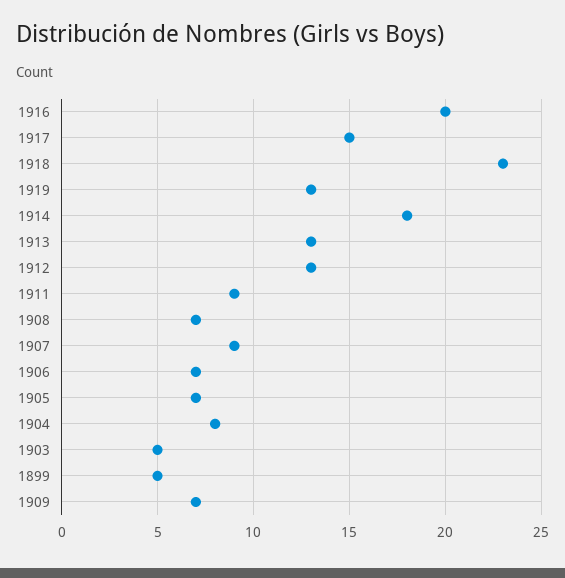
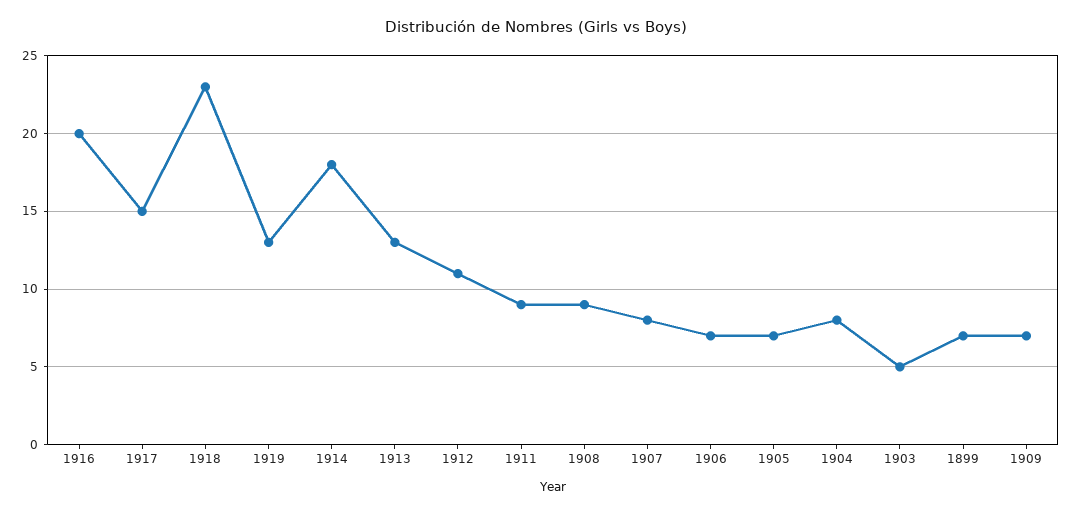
1912: 13 -> 11
1908: 7 -> 9
1907: 9 -> 8
1899: 5 -> 7

